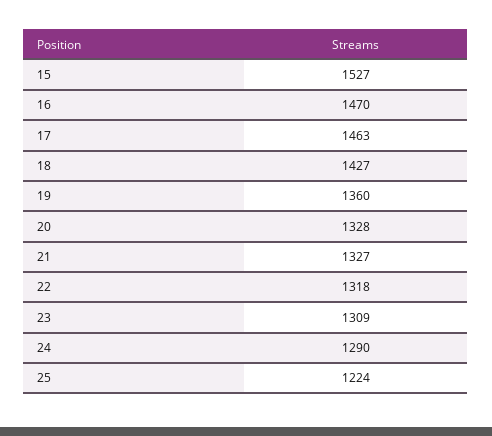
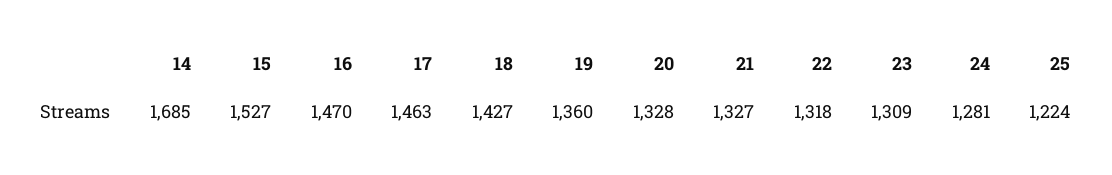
24: 1290 -> 1281
14: none -> 1685

